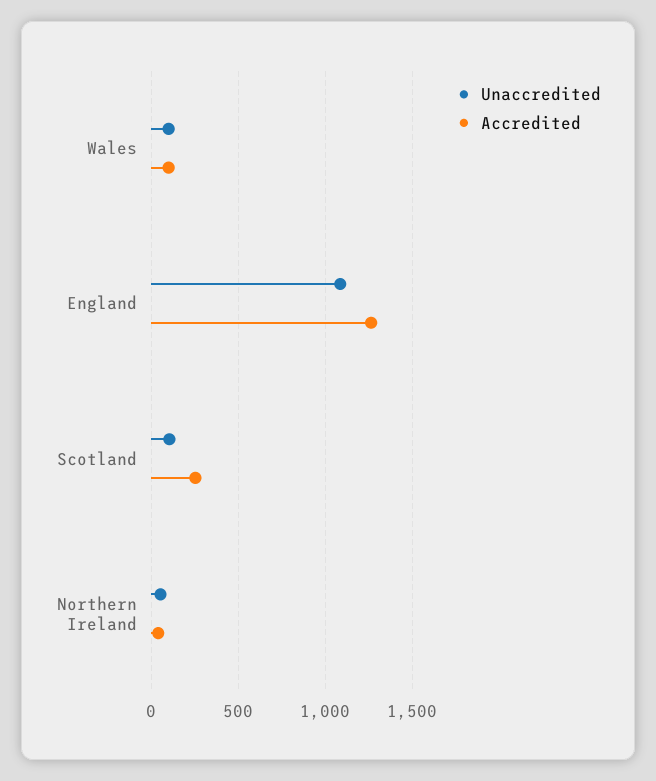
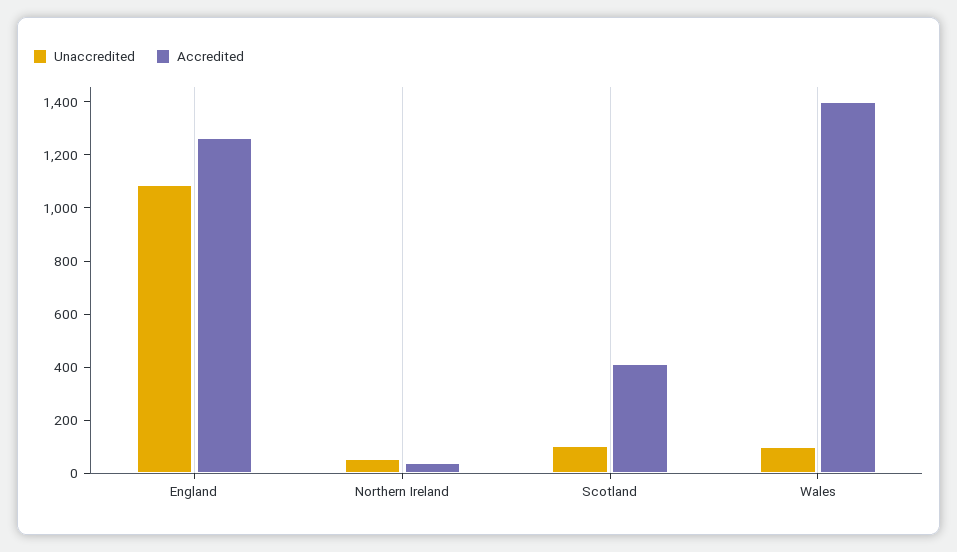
Accredited, Wales: 100 -> 1400
Accredited, Scotland: 250 -> 400

